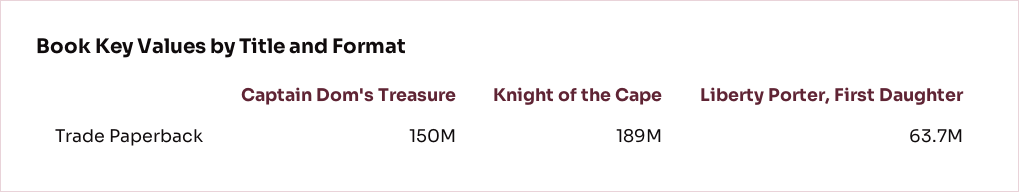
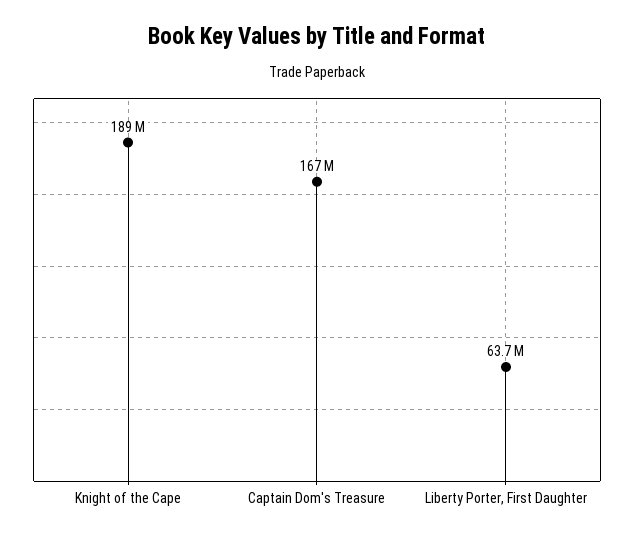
Captain Dom's Treasure: 150000000 -> 167000000

